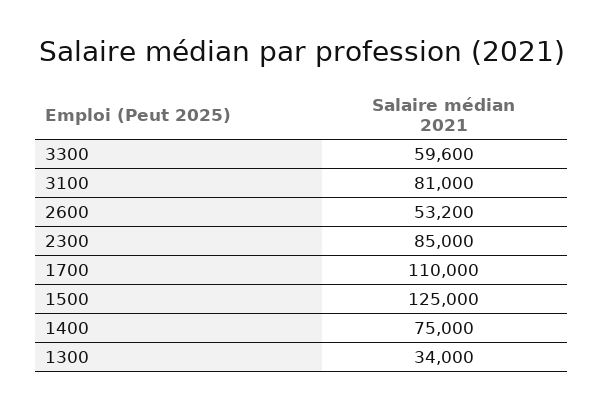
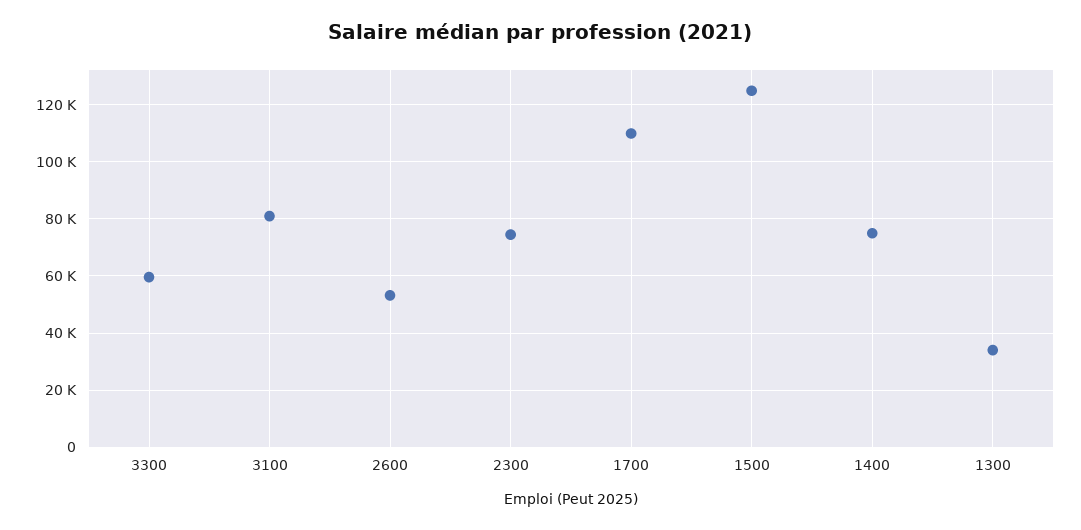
2300: 85000 -> 75000

